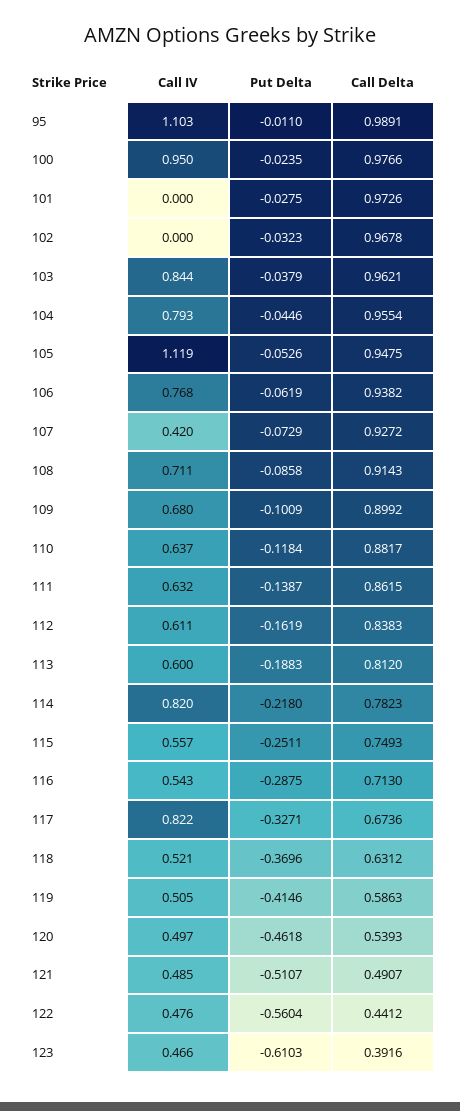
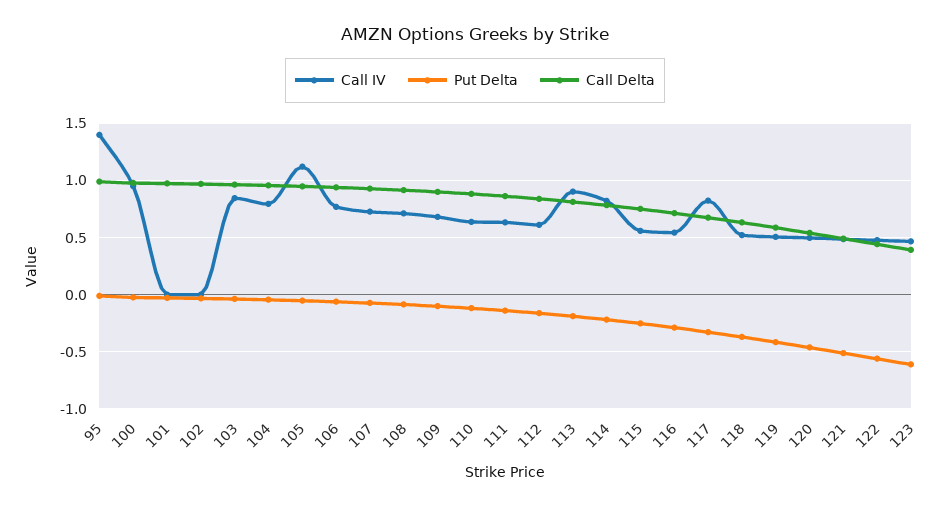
Call IV, 95: 1.103 -> 1.4
Call IV, 107: 0.42 -> 0.7
Call IV, 113: 0.6 -> 0.9

